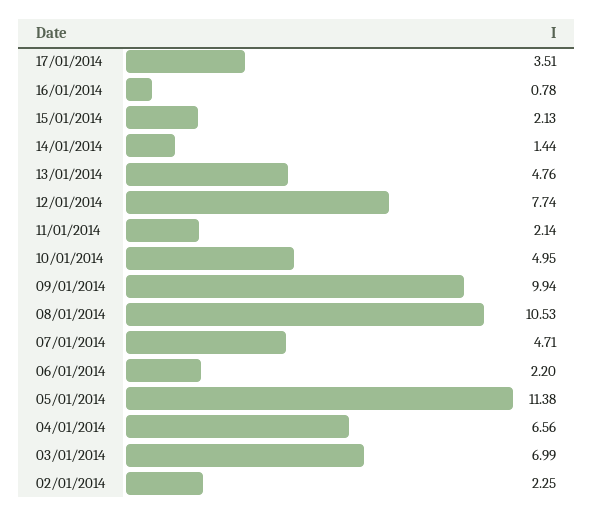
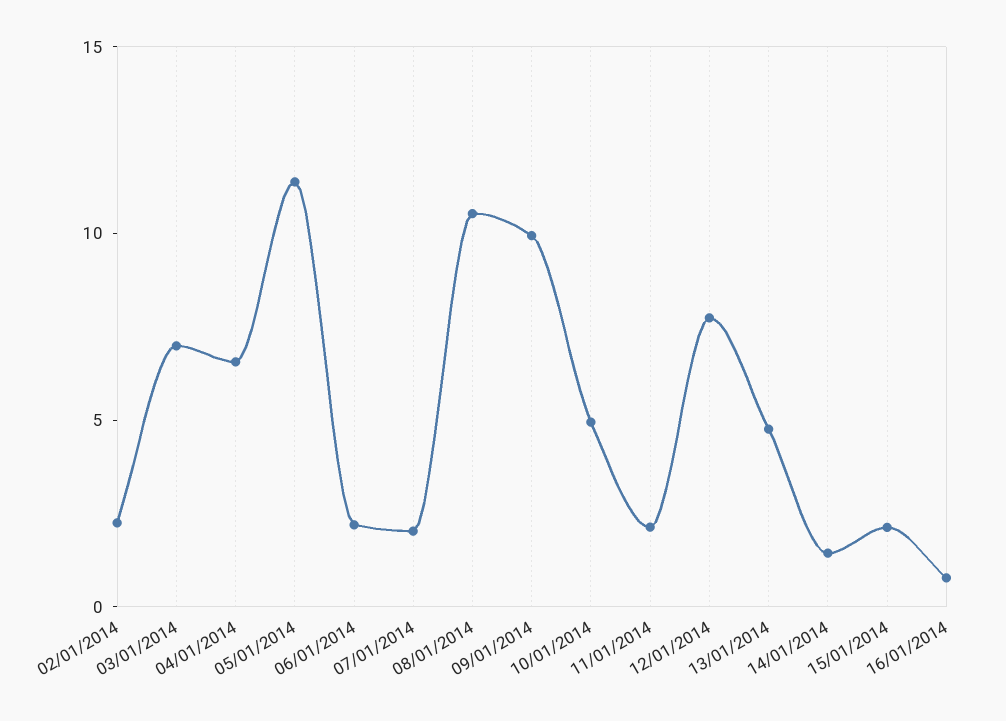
17/01/2014: 3.51 -> none
07/01/2014: 4.71 -> 2

